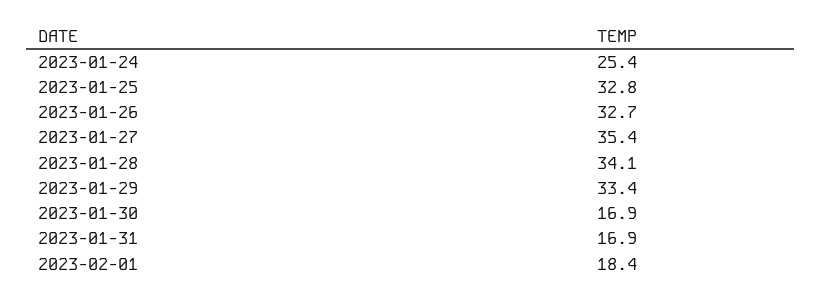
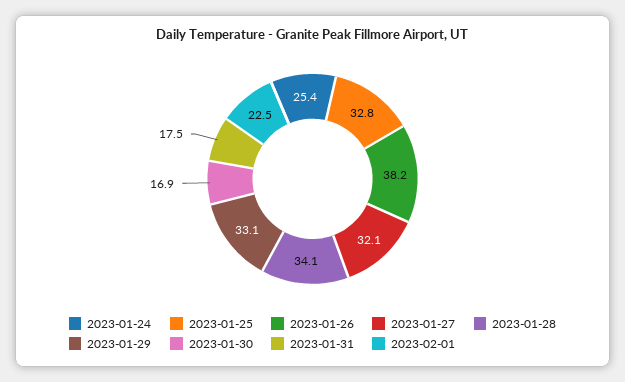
2023-01-26: 32.7 -> 38.2
2023-01-27: 35.4 -> 32.1
2023-01-29: 33.4 -> 33.1
2023-01-31: 16.9 -> 17.5
2023-02-01: 18.4 -> 22.5

